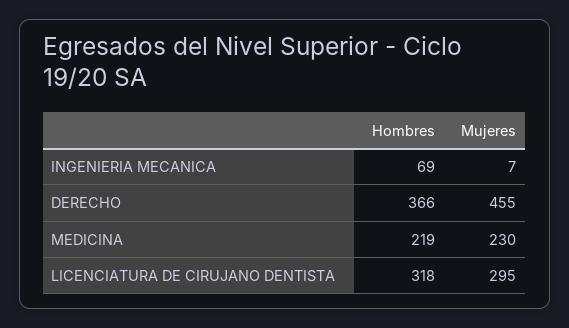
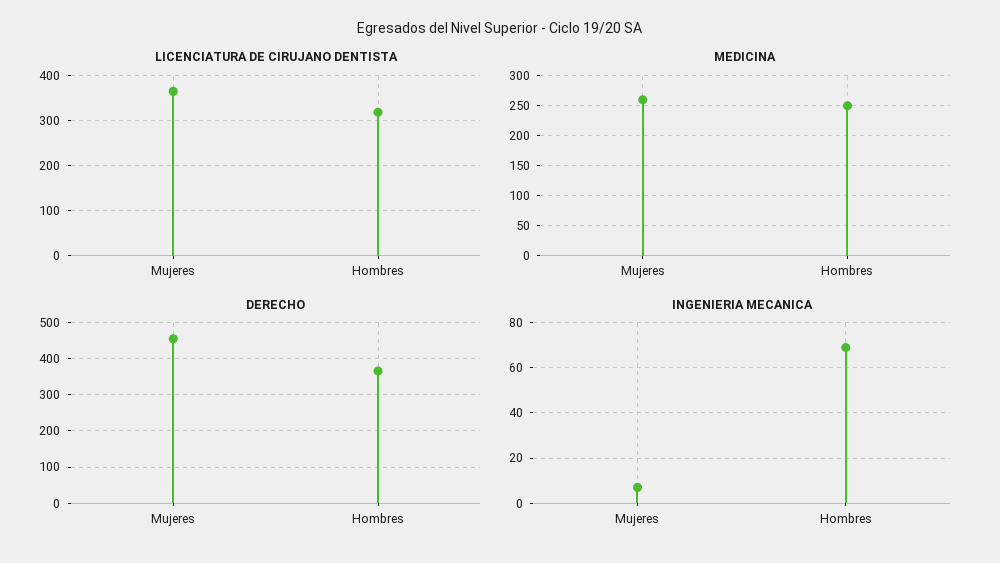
MEDICINA, Hombres: 219 -> 250
MEDICINA, Mujeres: 230 -> 260
LICENCIATURA DE CIRUJANO DENTISTA, Mujeres: 295 -> 360

